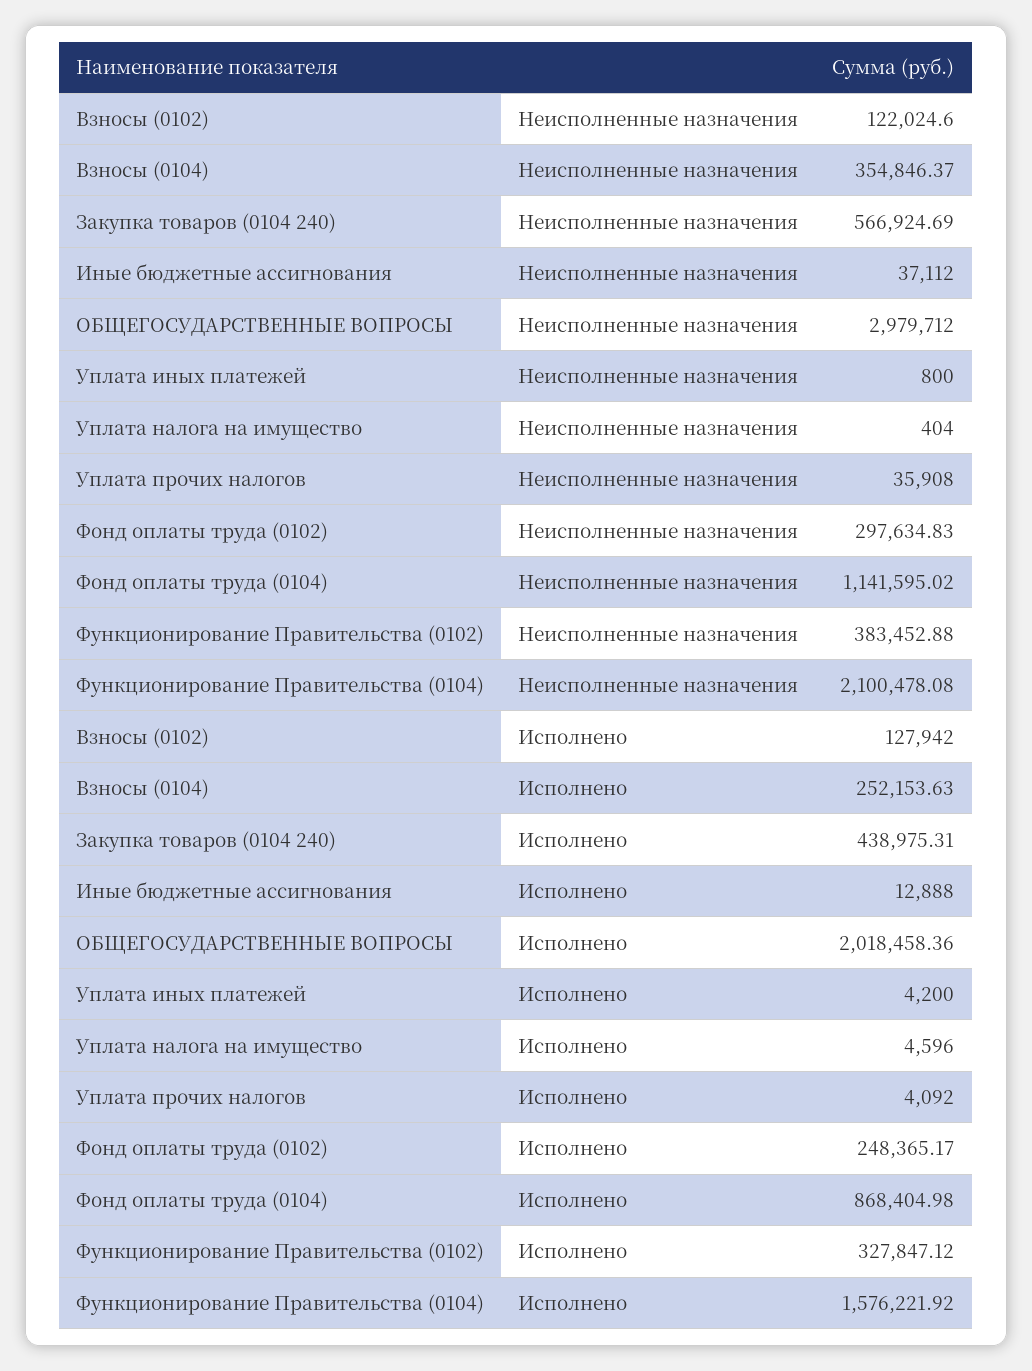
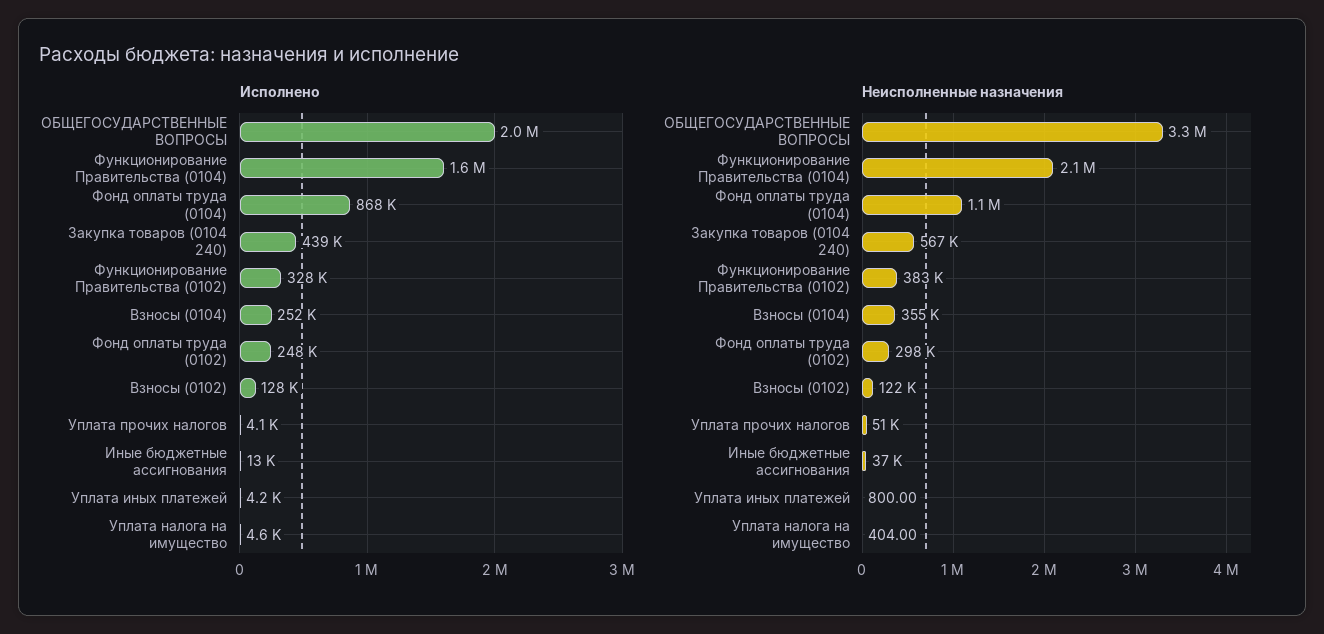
Неисполненные назначения, ОБЩЕГОСУДАРСТВЕННЫЕ ВОПРОСЫ: 2979712 -> 3300000
Неисполненные назначения, Уплата прочих налогов: 35908 -> 51000

